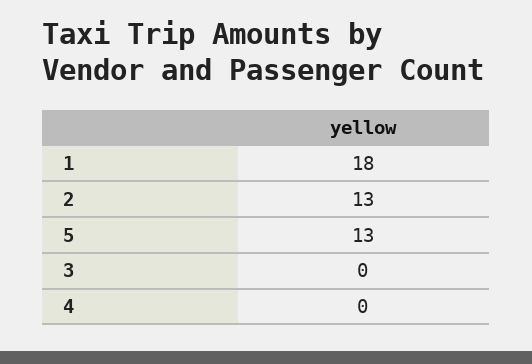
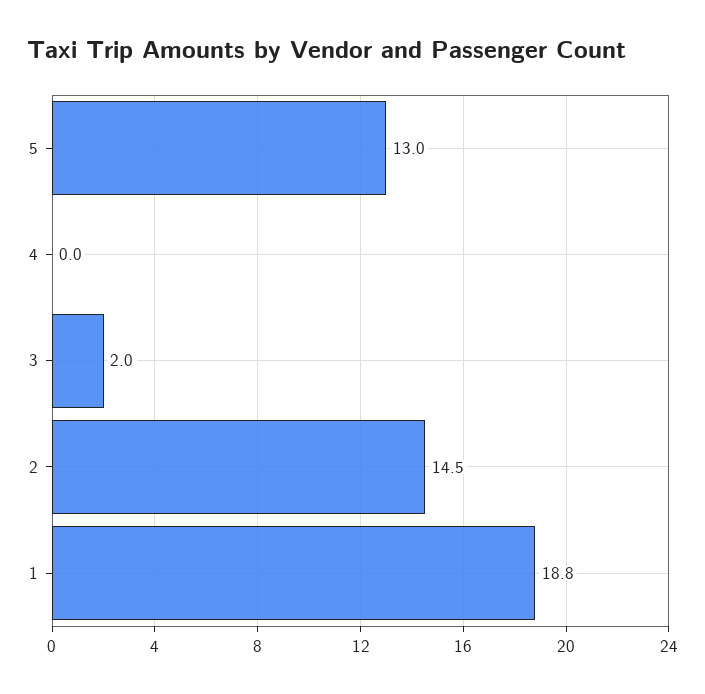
1: 18 -> 18.8
2: 13 -> 14.5
3: 0 -> 2

